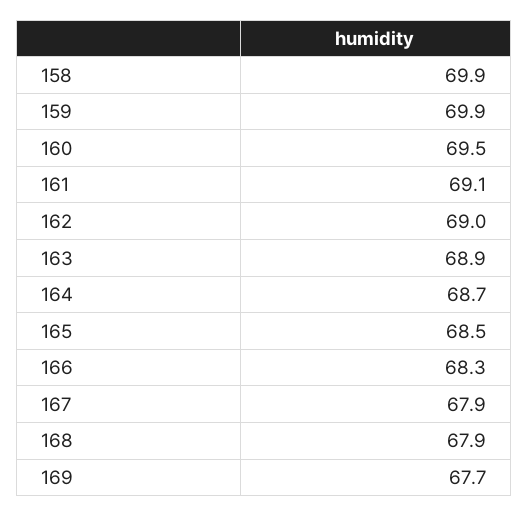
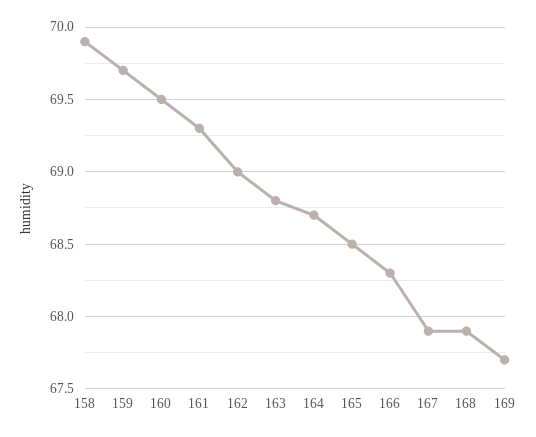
159: 69.9 -> 69.7
161: 69.1 -> 69.3
163: 68.9 -> 68.8

